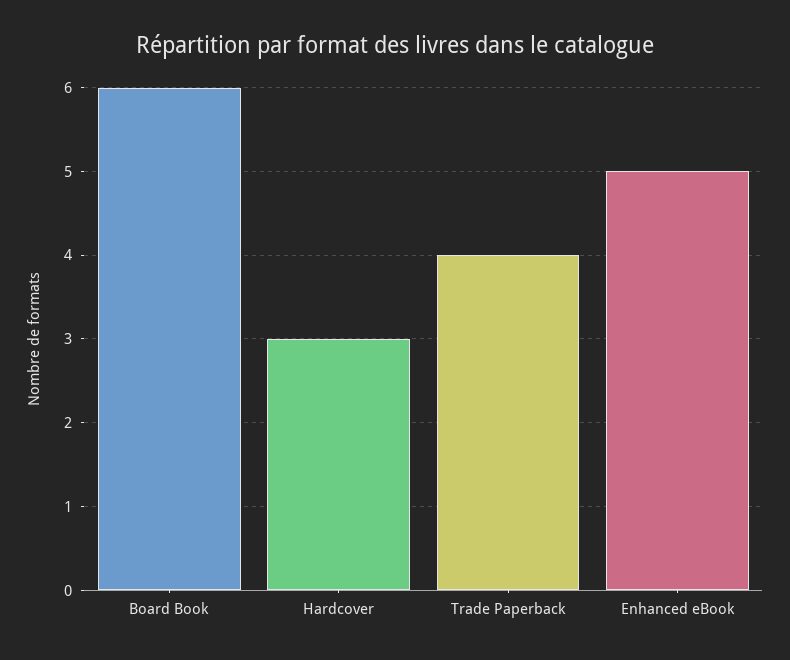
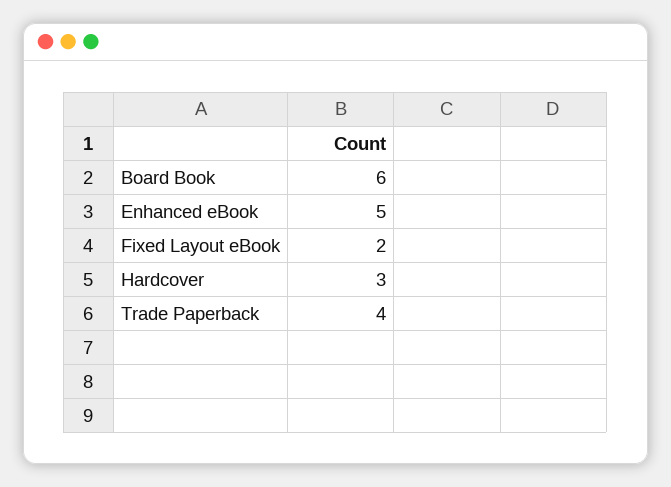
Fixed Layout eBook: none -> 2

